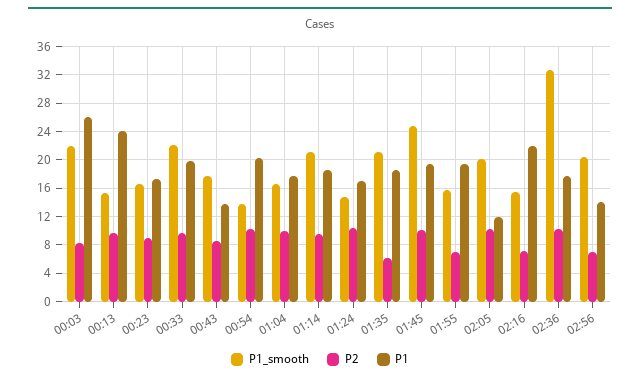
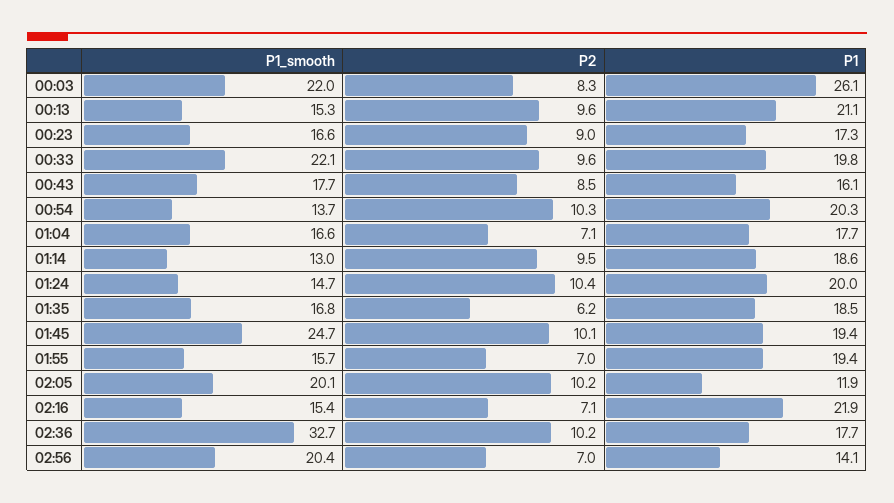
P1, 00:13: 24 -> 21.1
P1, 00:43: 14 -> 16.1
P2, 01:04: 10 -> 7.1
P1_smooth, 01:14: 21 -> 13
P1, 01:24: 17 -> 20
P1_smooth, 01:35: 21 -> 16.8

